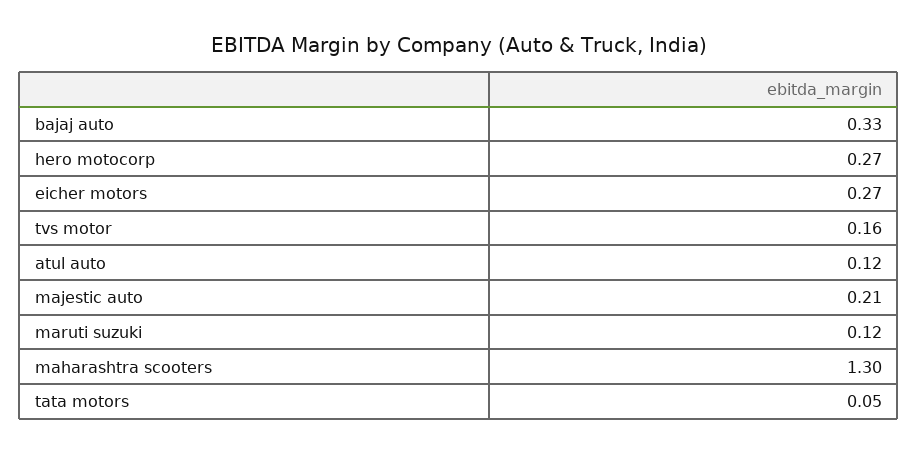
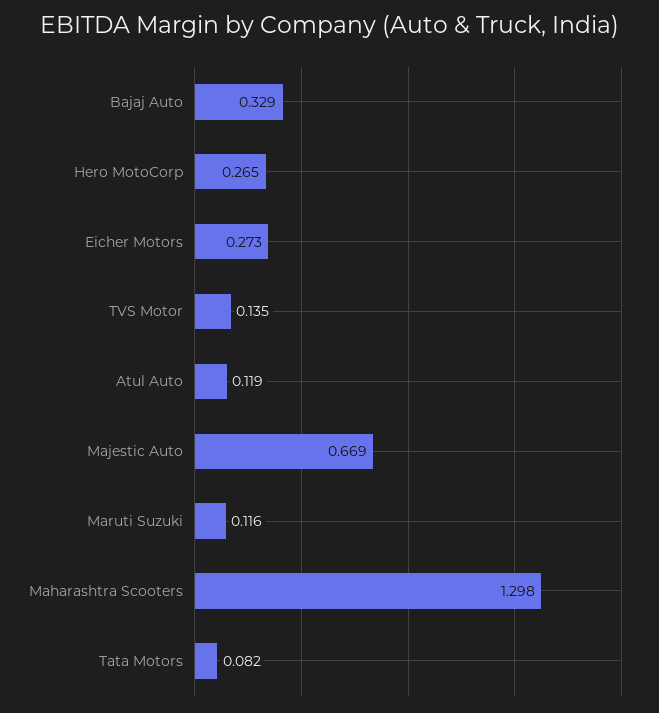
tvs motor: 0.16 -> 0.135
majestic auto: 0.21 -> 0.669
tata motors: 0.05 -> 0.082

